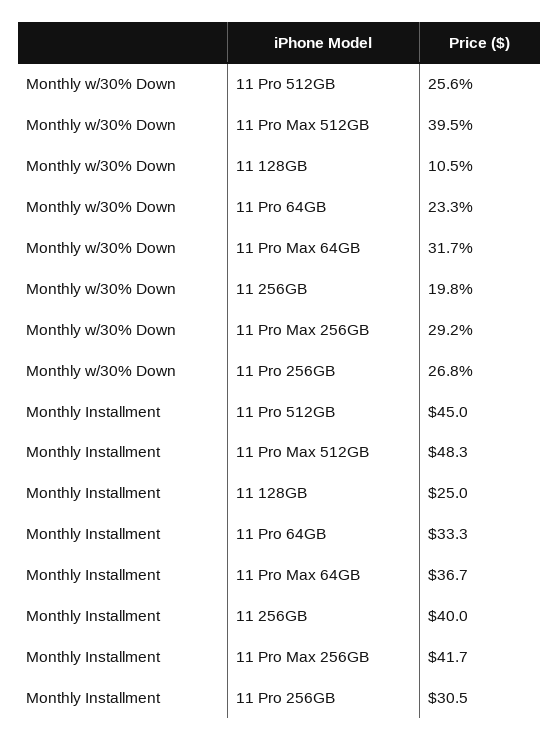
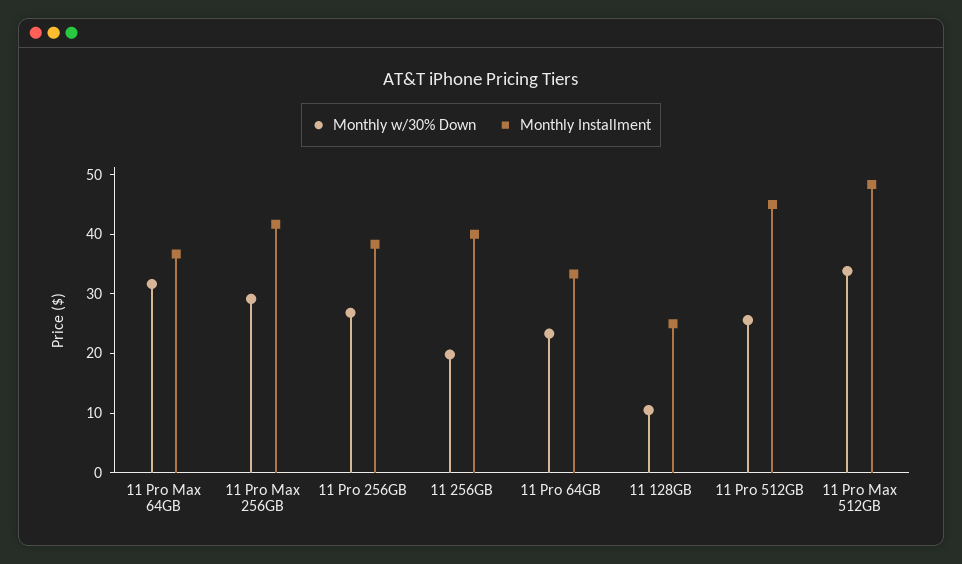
Monthly w/30% Down, 11 Pro Max 512GB: 39.5 -> 34
Monthly Installment, 11 Pro 256GB: 30.5 -> 38

